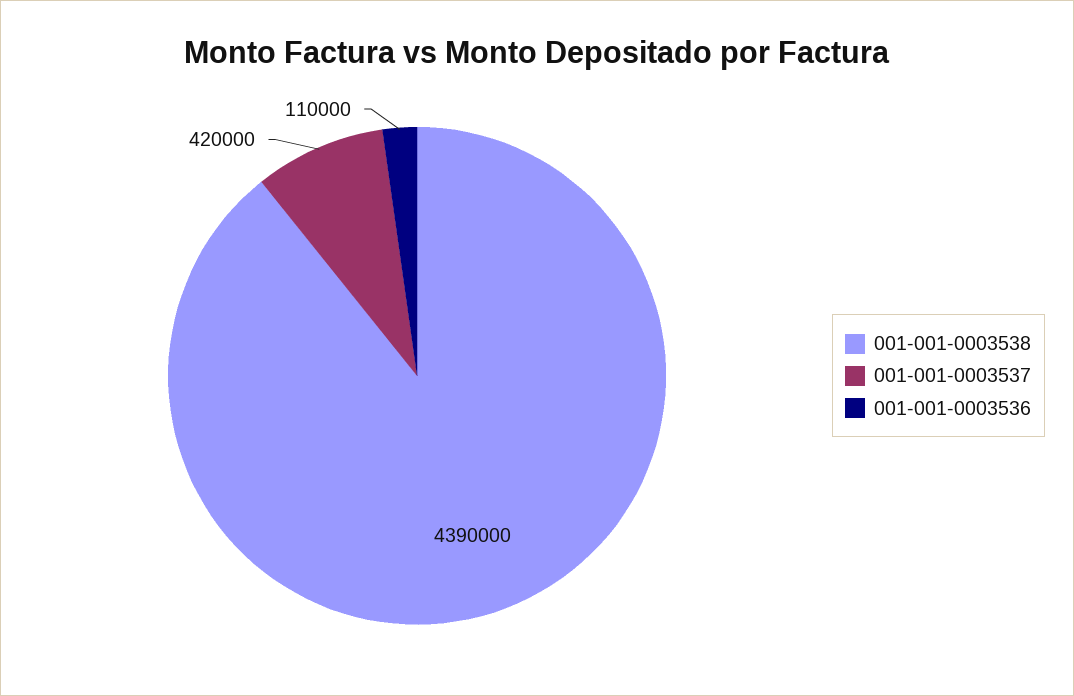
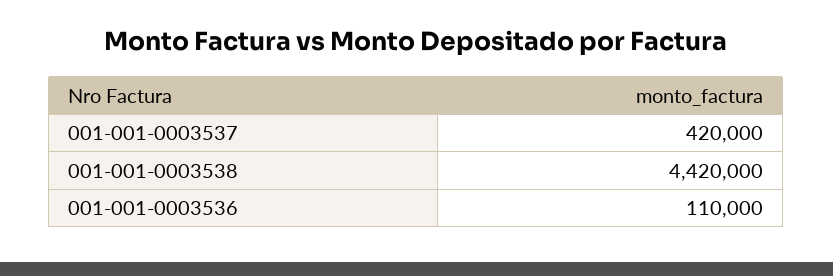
001-001-0003538: 4390000 -> 4420000

